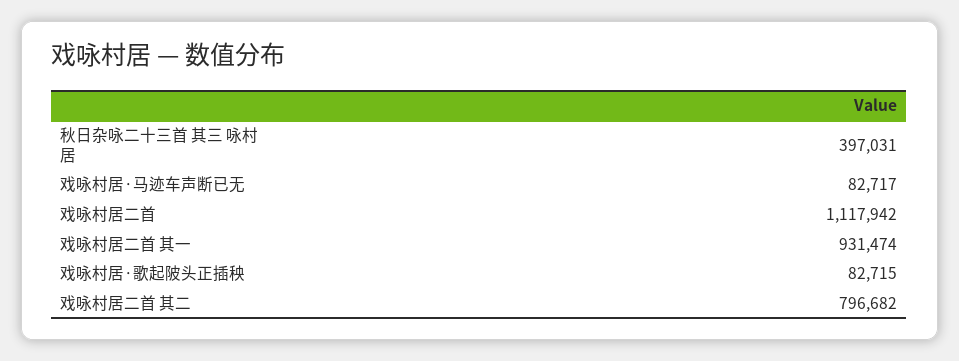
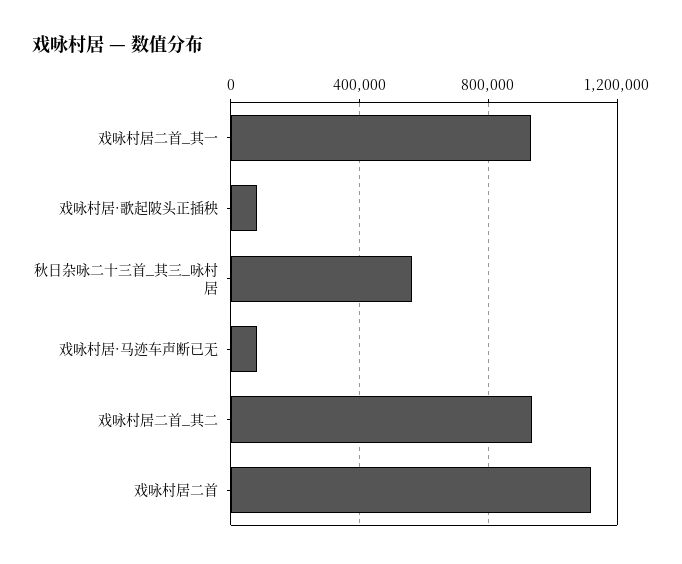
秋日杂咏二十三首 其三 咏村居: 397031 -> 550000
戏咏村居二首 其二: 796682 -> 950000

